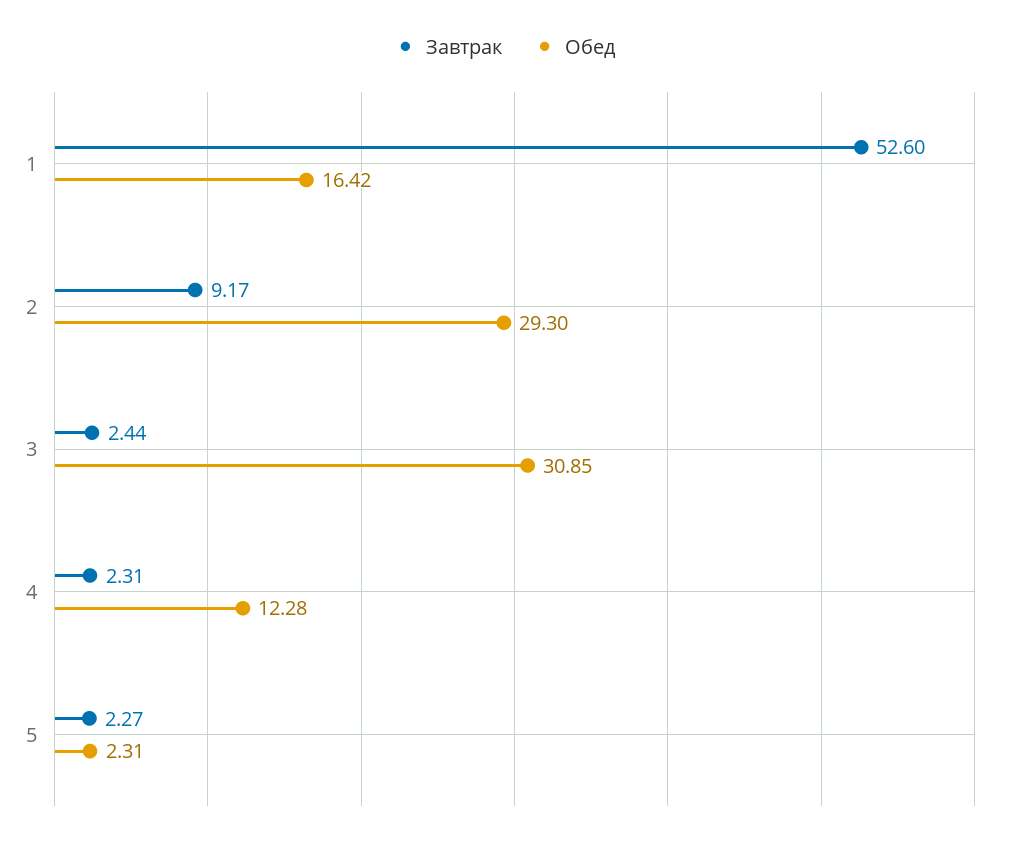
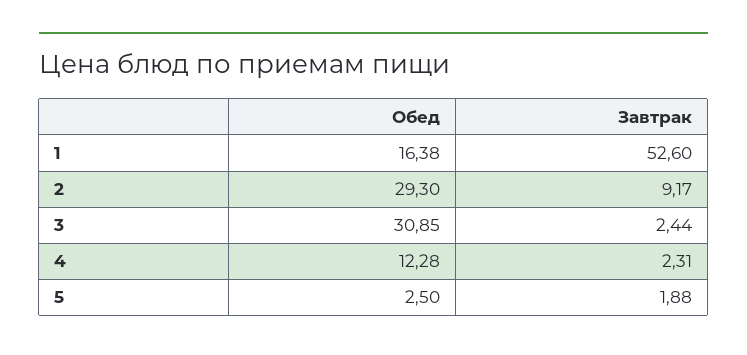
Обед, 1: 16.42 -> 16.38
Завтрак, 5: 2.27 -> 1.88
Обед, 5: 2.31 -> 2.5

